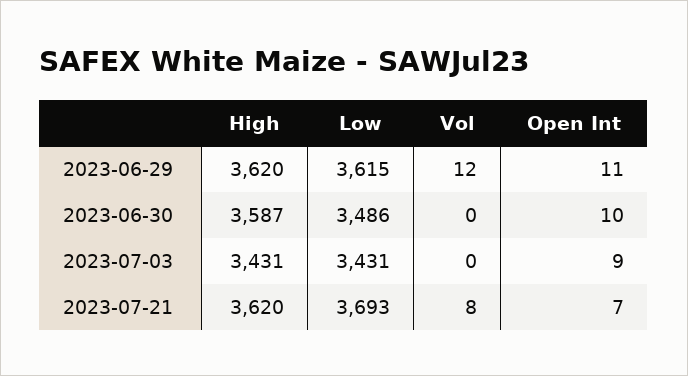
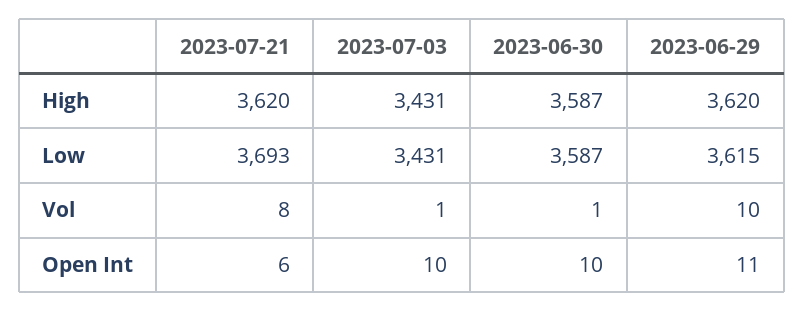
Vol, 2023-06-29: 12 -> 10
Low, 2023-06-30: 3486 -> 3587
Vol, 2023-06-30: 0 -> 1
Vol, 2023-07-03: 0 -> 1
Open Int, 2023-07-03: 9 -> 10
Open Int, 2023-07-21: 7 -> 6

